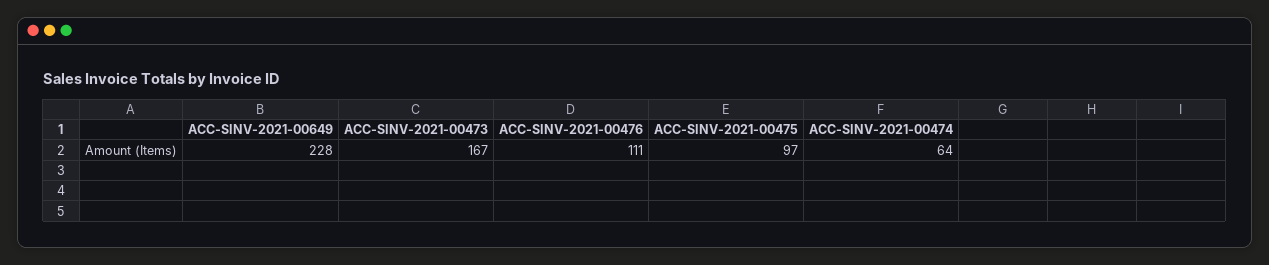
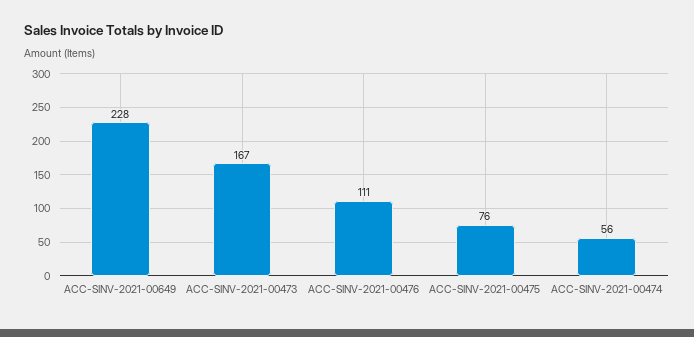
ACC-SINV-2021-00475: 97 -> 76
ACC-SINV-2021-00474: 64 -> 56

